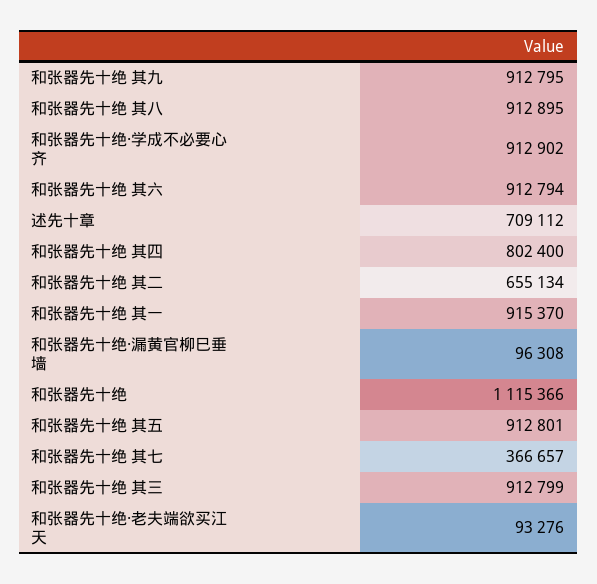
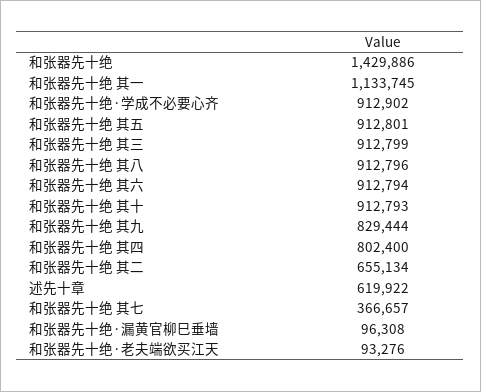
和张器先十绝 其九: 912795 -> 829444
和张器先十绝 其八: 912895 -> 912796
述先十章: 709112 -> 619922
和张器先十绝 其一: 915370 -> 1133745
和张器先十绝: 1115366 -> 1429886
和张器先十绝 其十: none -> 912793

